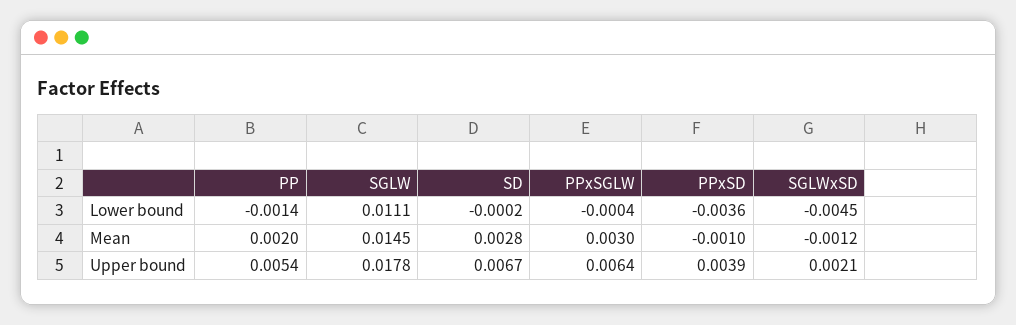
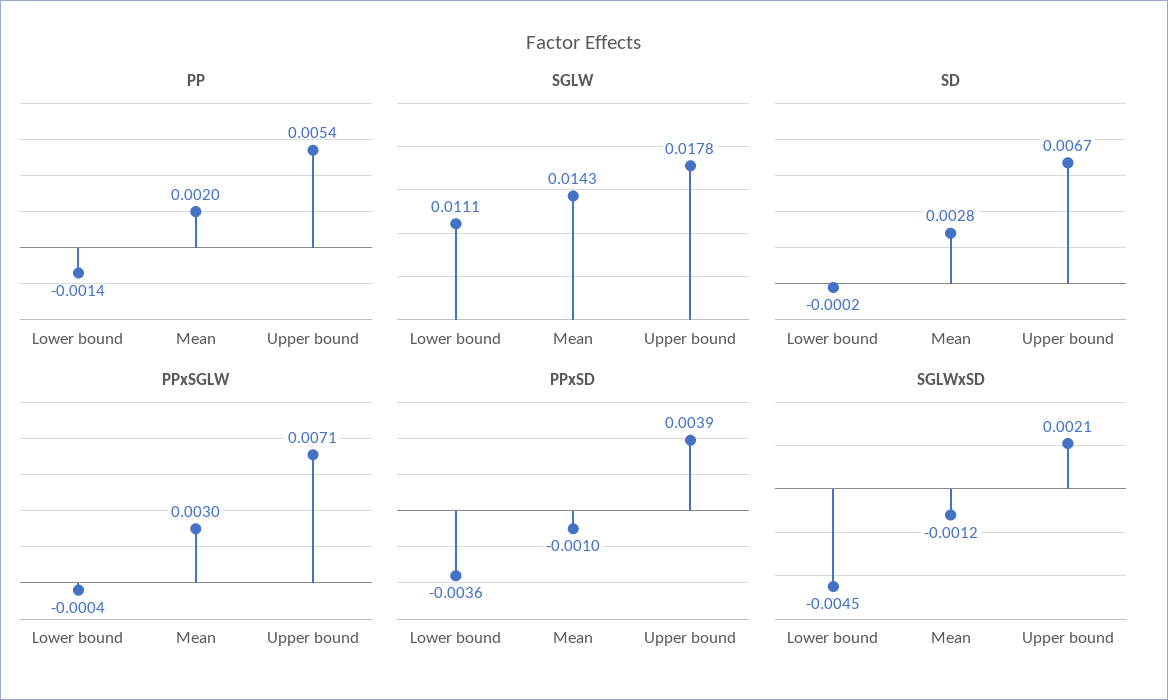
SGLW, Mean: 0.0145 -> 0.0143
PPxSGLW, Upper bound: 0.0064 -> 0.0071

